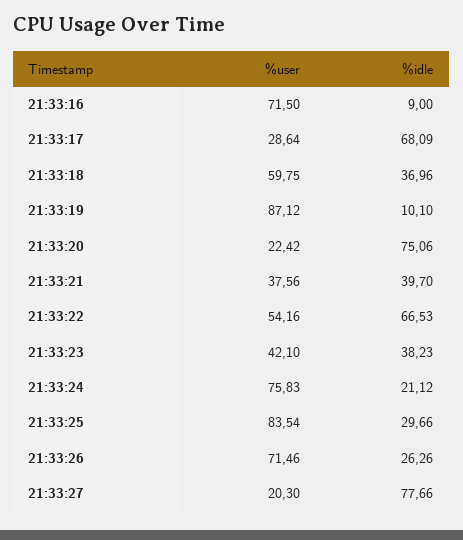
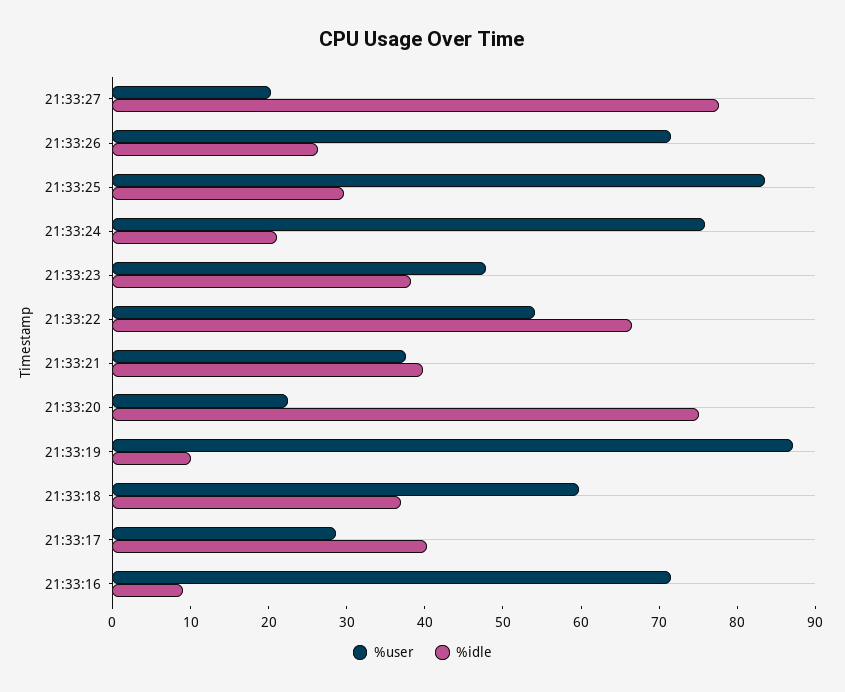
%idle, 21:33:17: 68.09 -> 40
%user, 21:33:23: 42.1 -> 48

